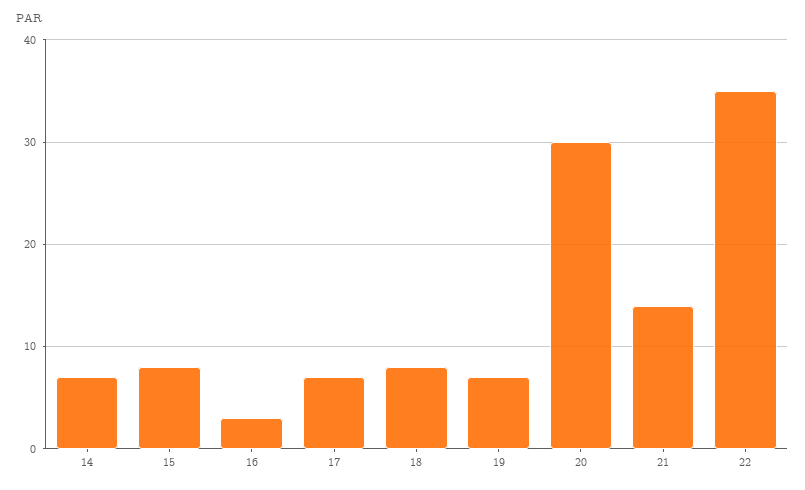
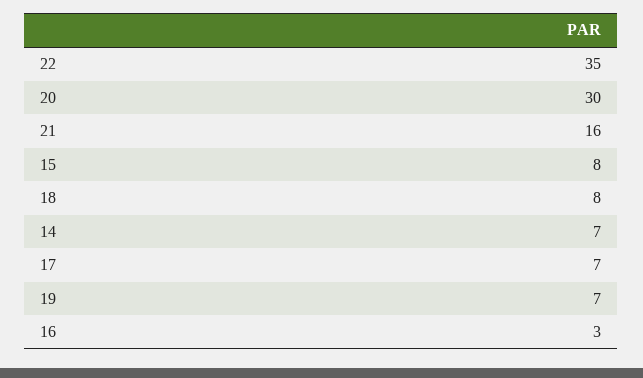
21: 14 -> 16

